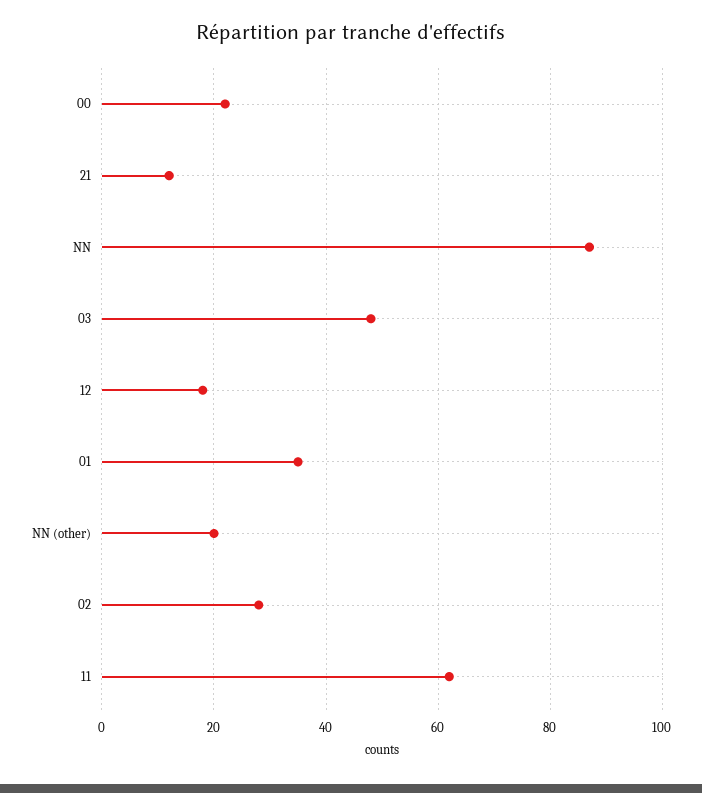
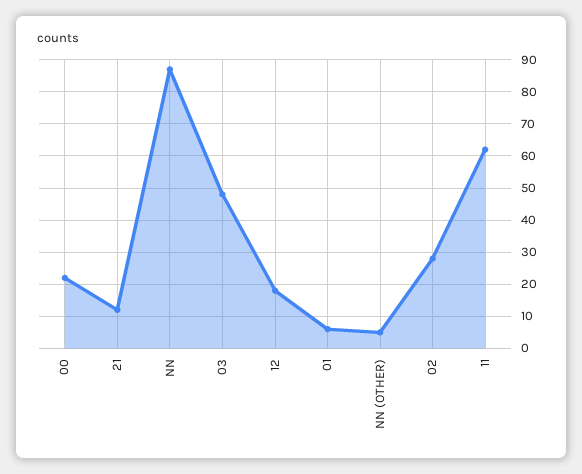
01: 35 -> 5
NN (other): 20 -> 5

